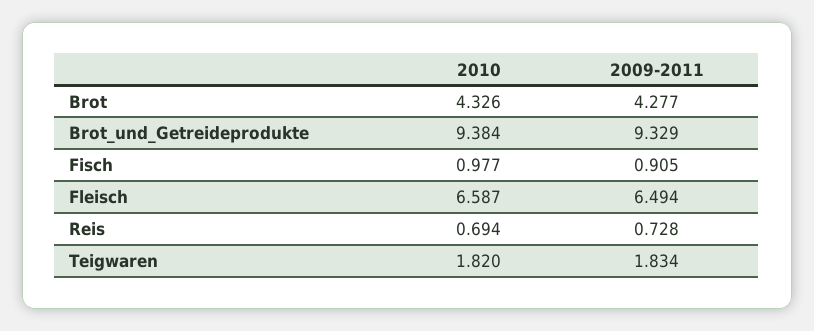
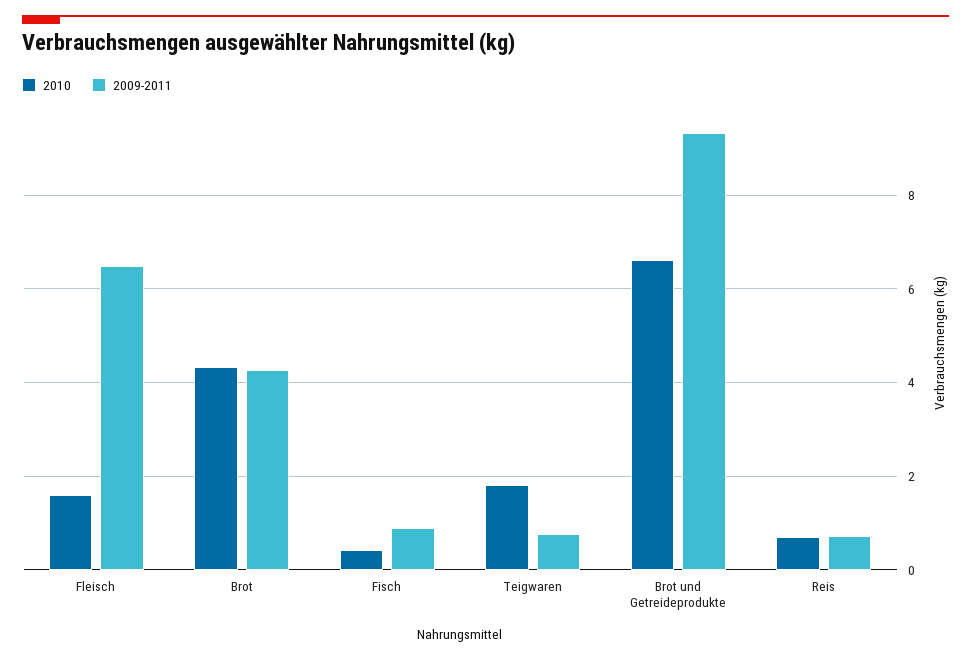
2010, Brot_und_Getreideprodukte: 9.384 -> 6.6
2010, Fisch: 0.977 -> 0.4
2010, Fleisch: 6.587 -> 1.6
2009-2011, Teigwaren: 1.834 -> 0.8

